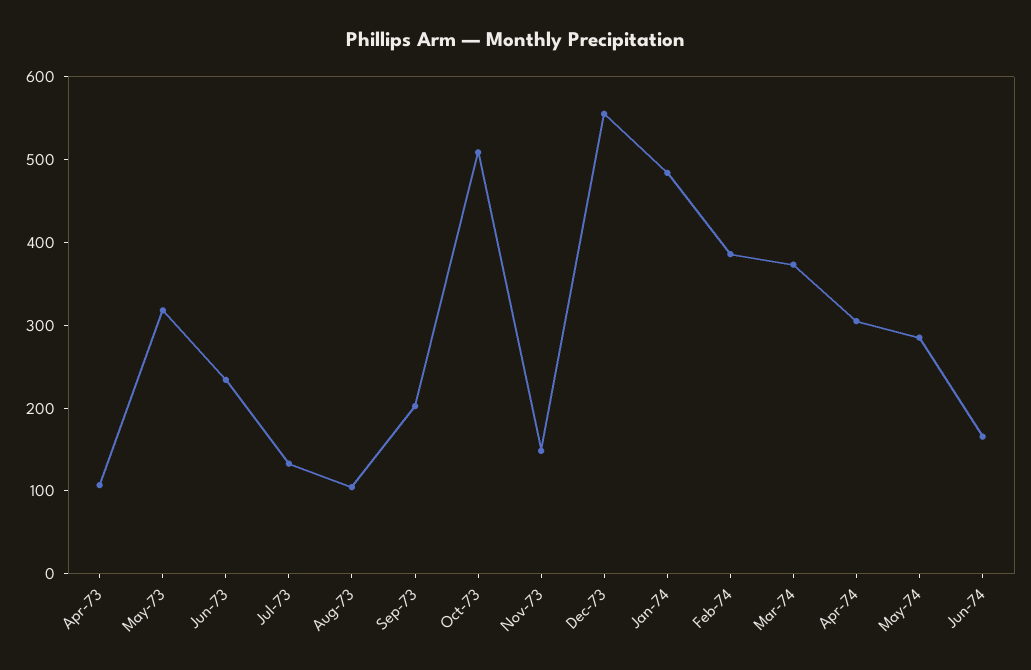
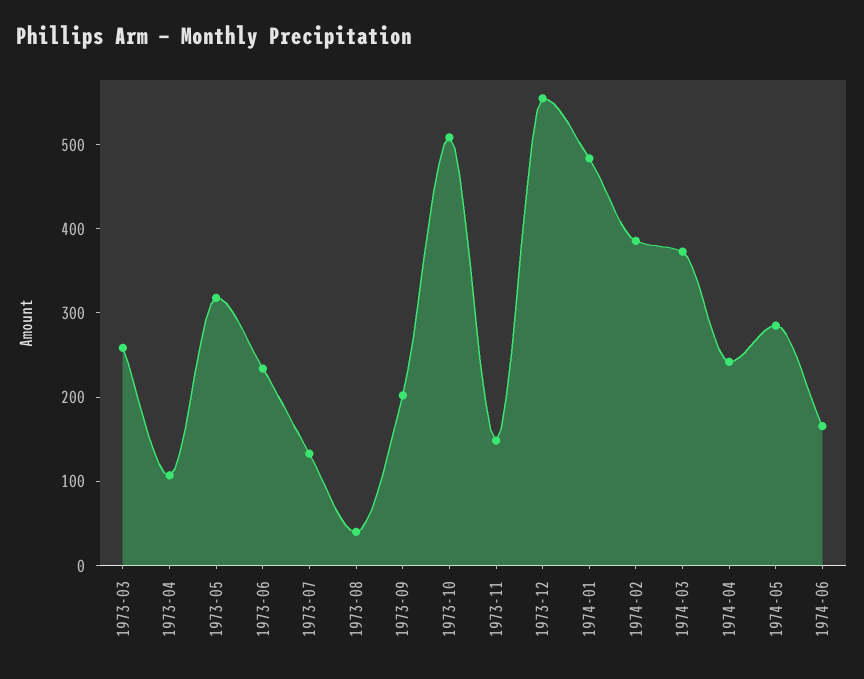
Aug-73: 100 -> 40
Apr-74: 300 -> 240
1973-03: none -> 260

